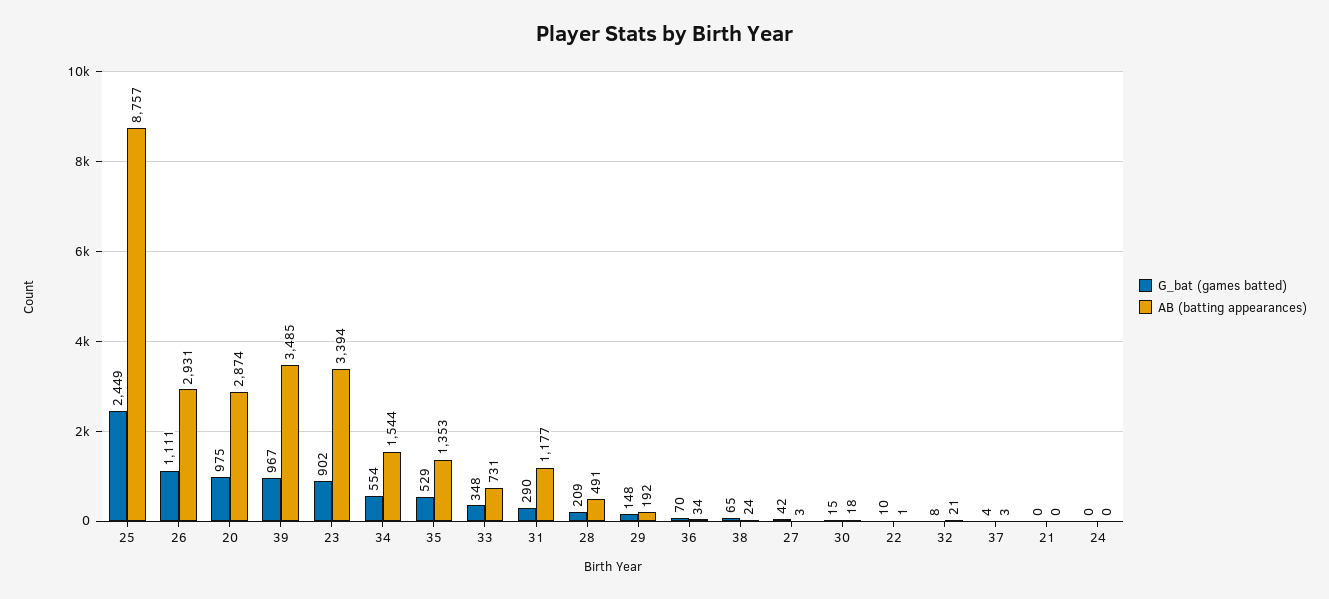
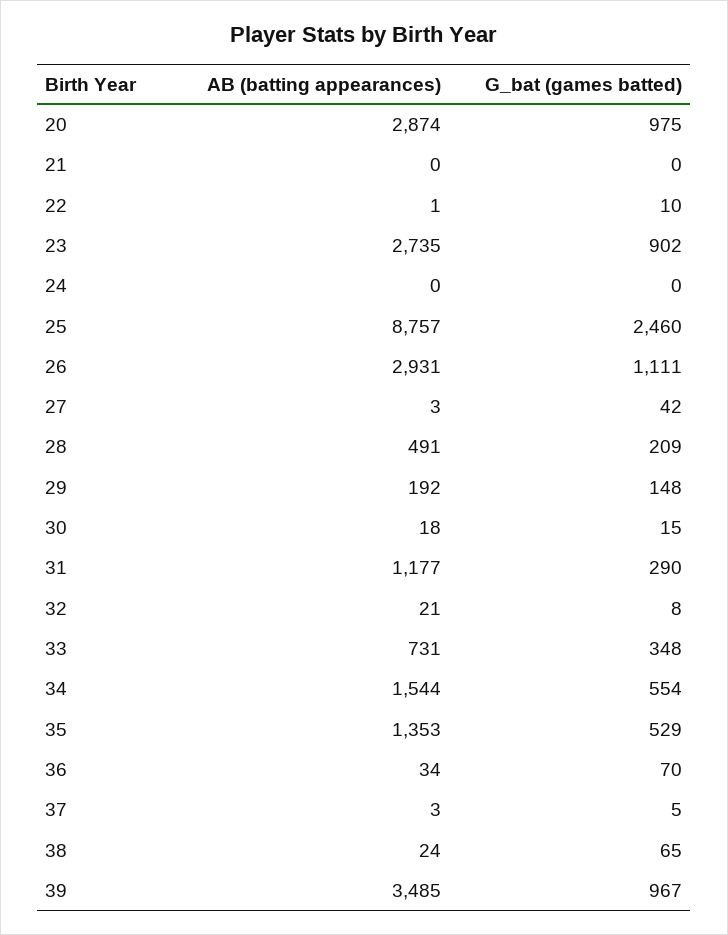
G_bat (games batted), 25: 2449 -> 2460
AB (batting appearances), 23: 3394 -> 2735
G_bat (games batted), 37: 4 -> 5

